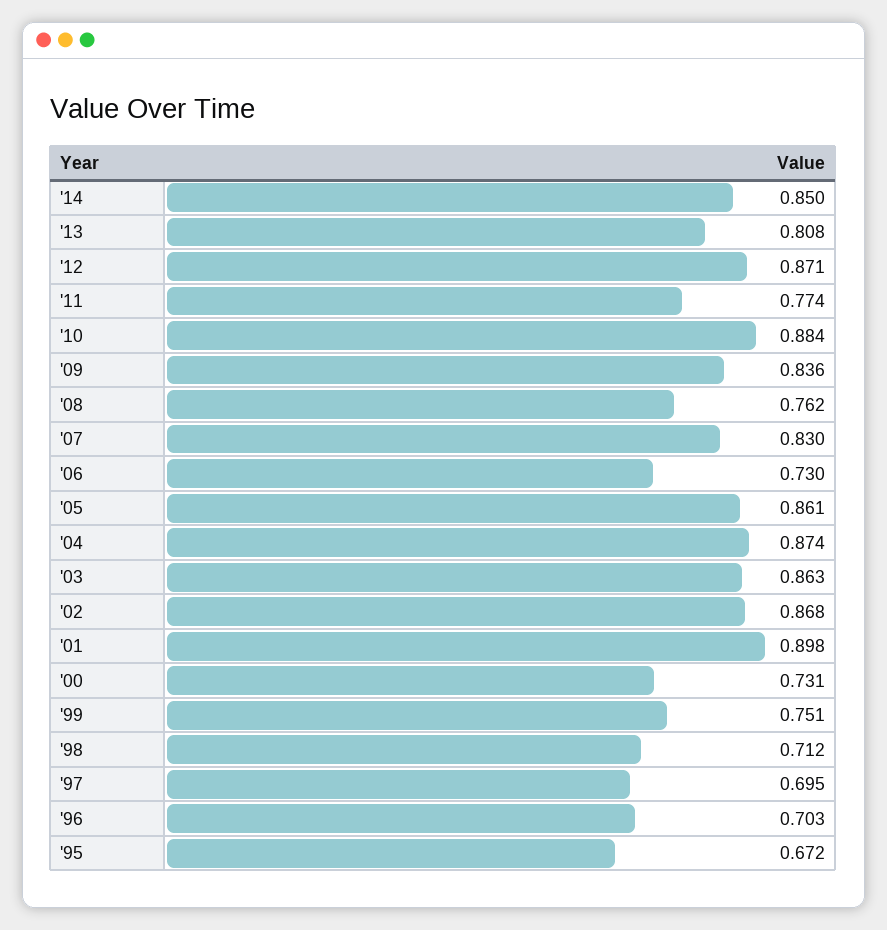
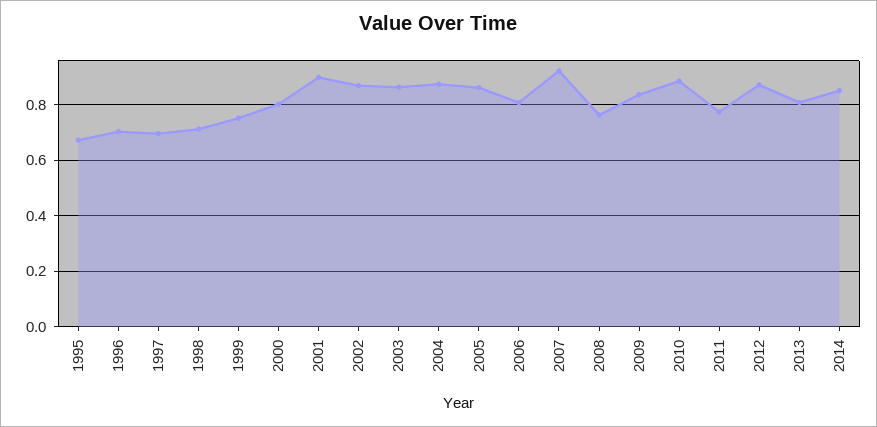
'07: 0.83 -> 0.925
'06: 0.73 -> 0.8
'00: 0.731 -> 0.8

